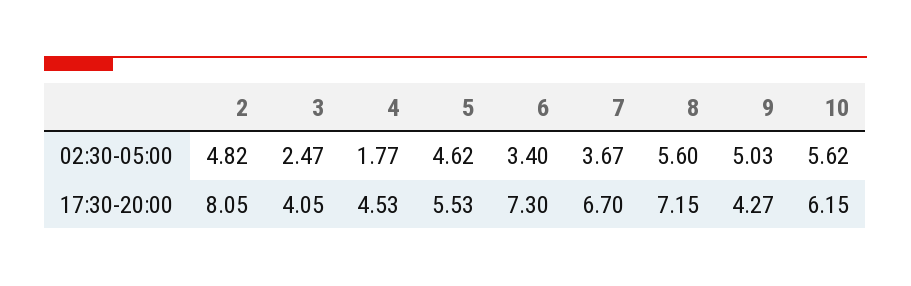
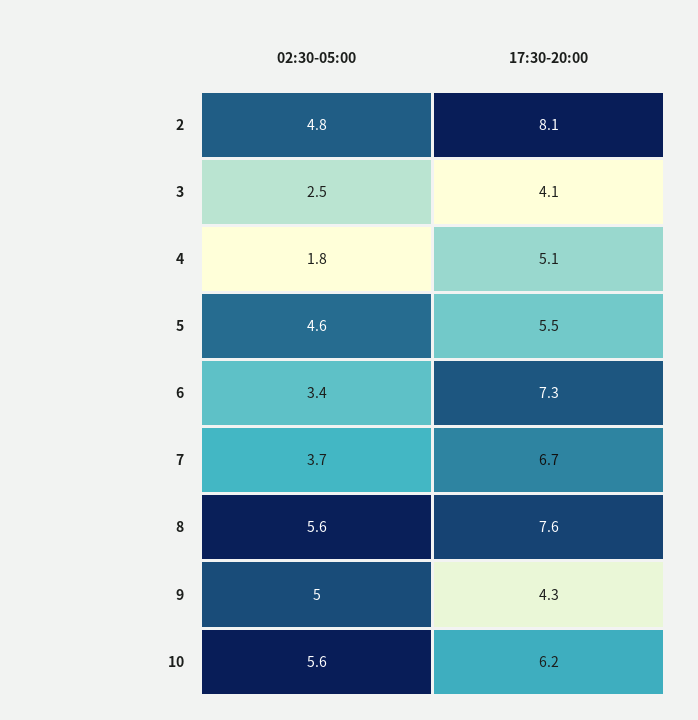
4, 17:30-20:00: 4.53 -> 5.1
8, 17:30-20:00: 7.15 -> 7.6

